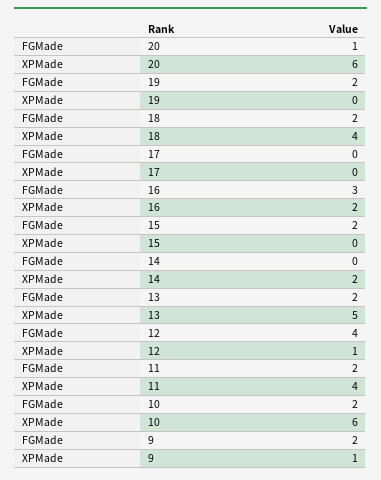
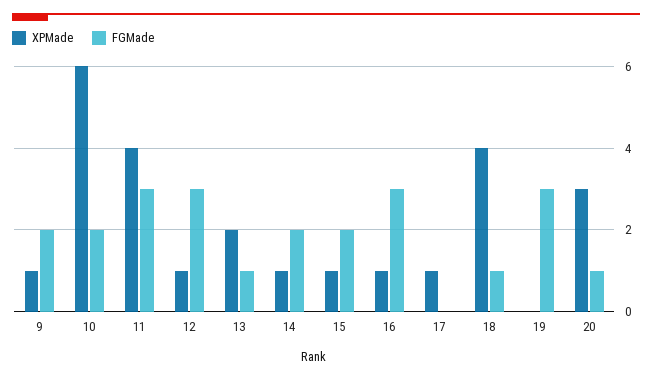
XPMade, 20: 6 -> 3
FGMade, 19: 2 -> 3
FGMade, 18: 2 -> 1
XPMade, 17: 0 -> 1
XPMade, 16: 2 -> 1
XPMade, 15: 0 -> 1
FGMade, 14: 0 -> 2
XPMade, 14: 2 -> 1
FGMade, 13: 2 -> 1
XPMade, 13: 5 -> 2
FGMade, 12: 4 -> 3
FGMade, 11: 2 -> 3

